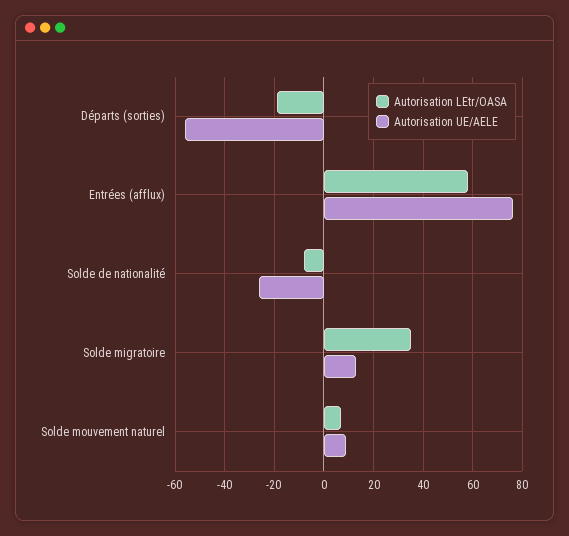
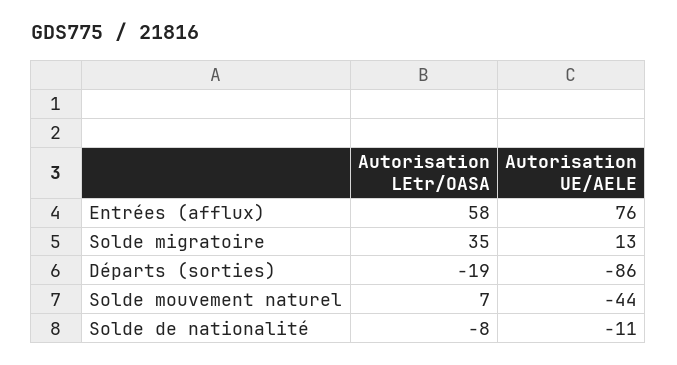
Autorisation UE/AELE, Départs (sorties): -55 -> -86
Autorisation UE/AELE, Solde de nationalité: -25 -> -11
Autorisation UE/AELE, Solde mouvement naturel: 10 -> -44

